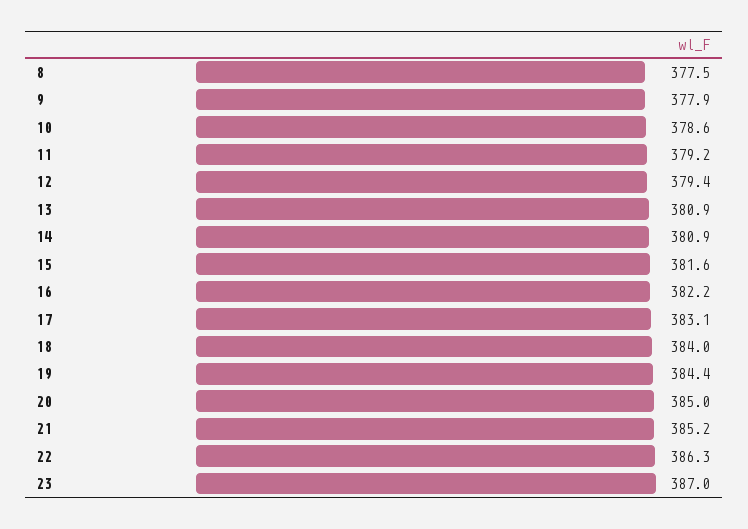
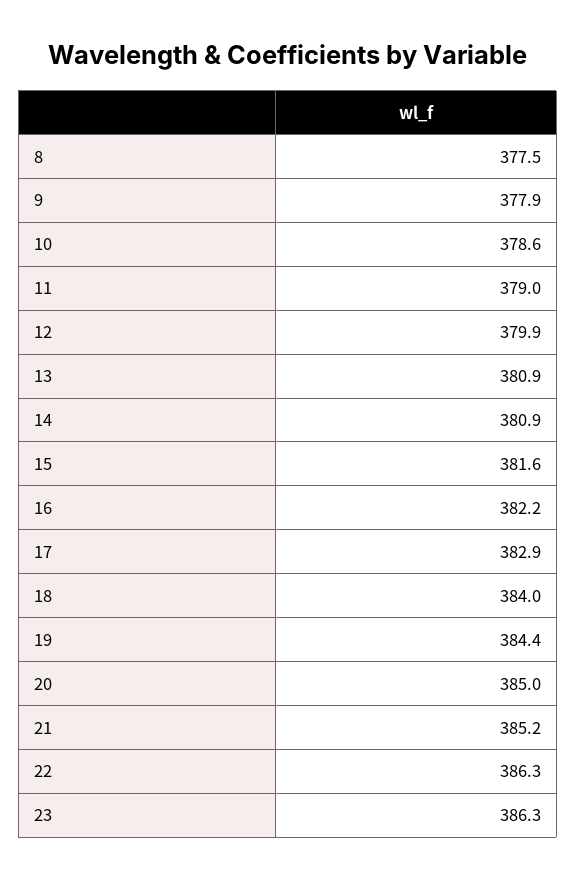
11: 379.2 -> 379
12: 379.4 -> 379.9
17: 383.1 -> 382.9
23: 387 -> 386.3

